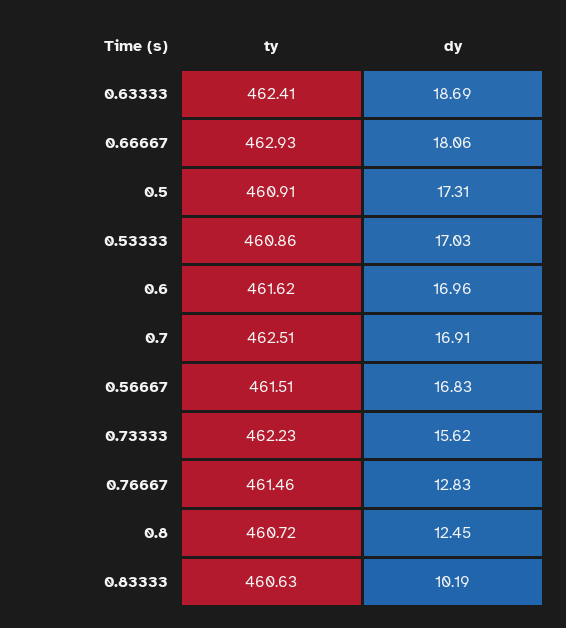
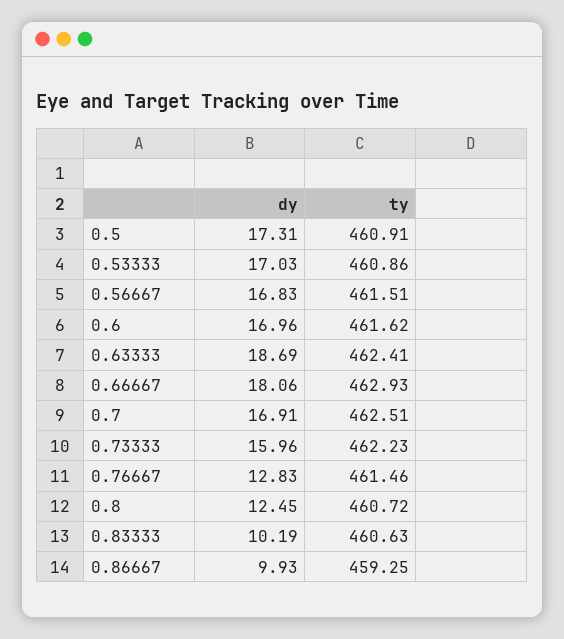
dy, 0.73333: 15.62 -> 15.96
dy, 0.86667: none -> 9.93
ty, 0.86667: none -> 459.25

